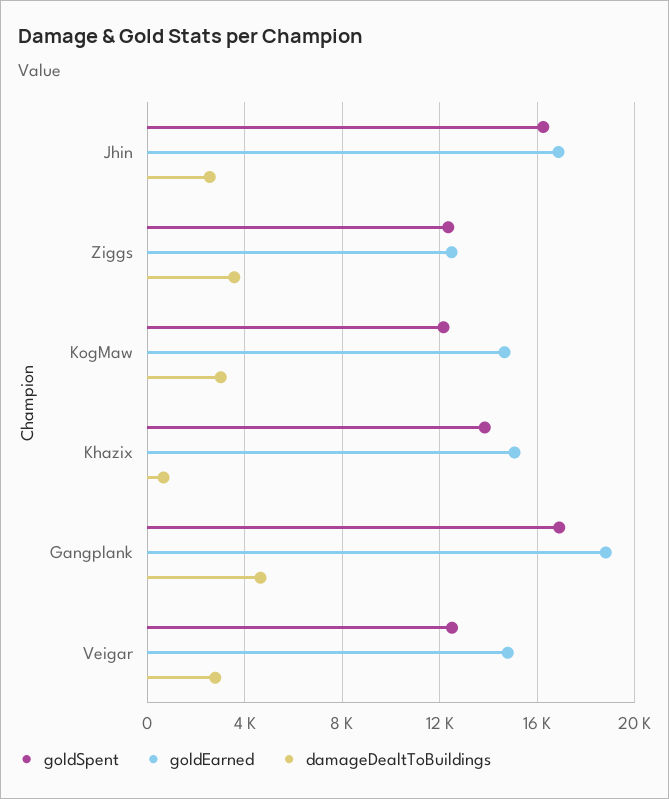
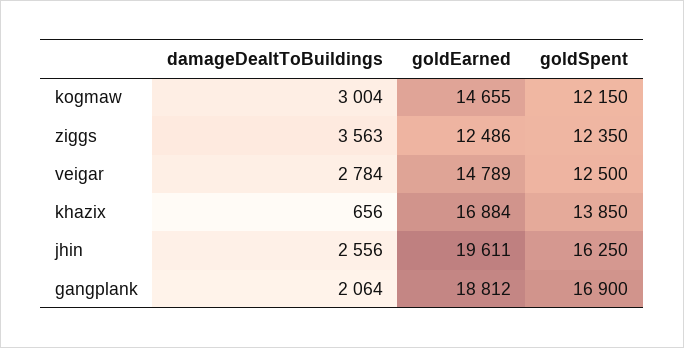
goldEarned, Jhin: 17000 -> 19611
goldEarned, Khazix: 15000 -> 16884
damageDealtToBuildings, Gangplank: 4500 -> 2064

